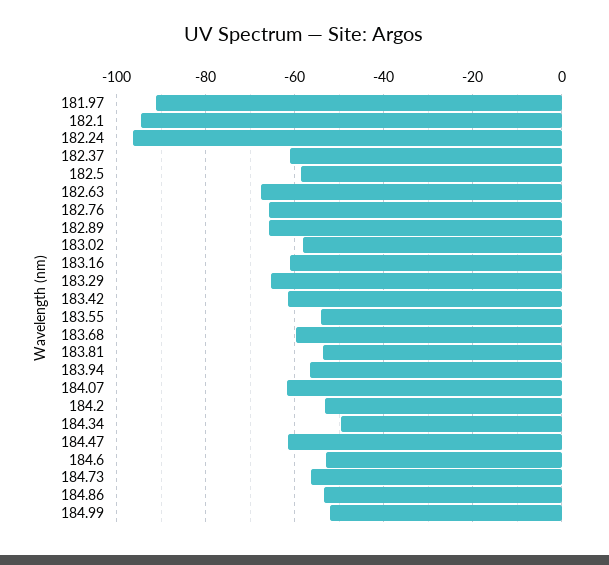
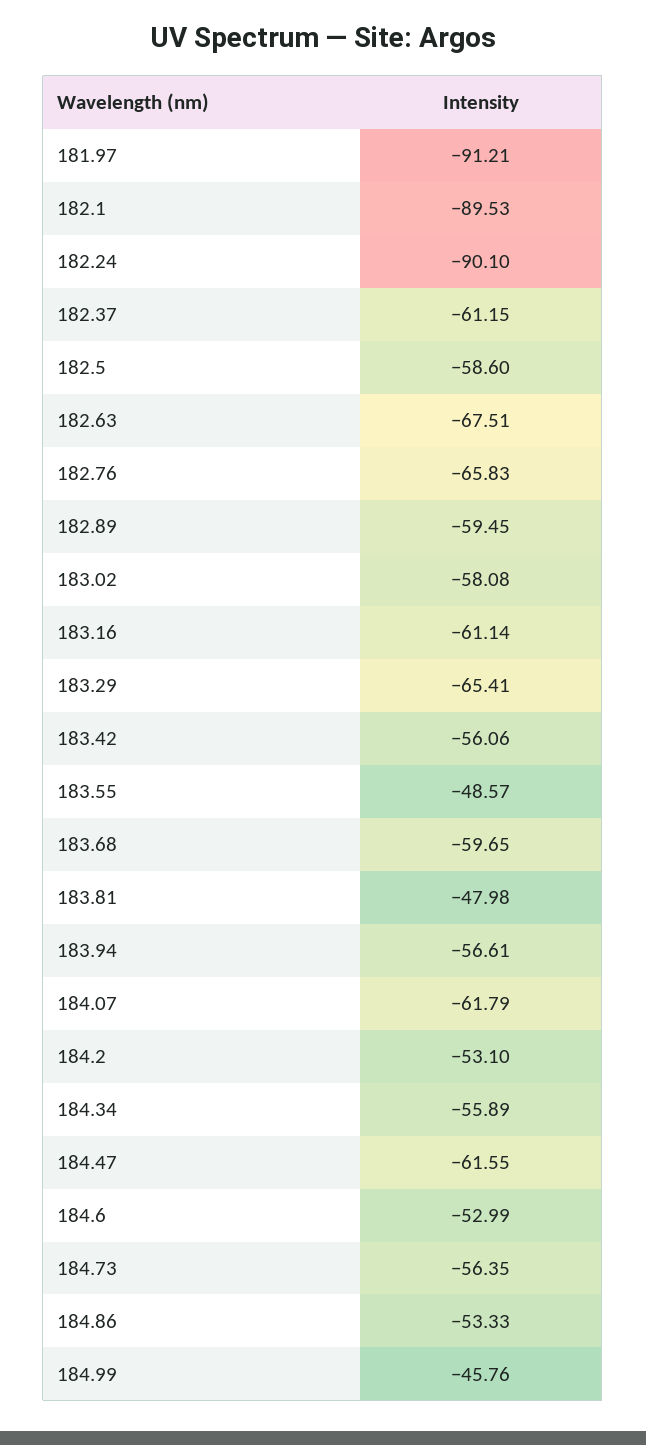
182.1: -94 -> -89.53
182.24: -96 -> -90.1
182.89: -66 -> -59.45
183.42: -62 -> -56.06
183.55: -54 -> -48.57
183.81: -54 -> -47.98
184.34: -50 -> -55.89
184.99: -52 -> -45.76

